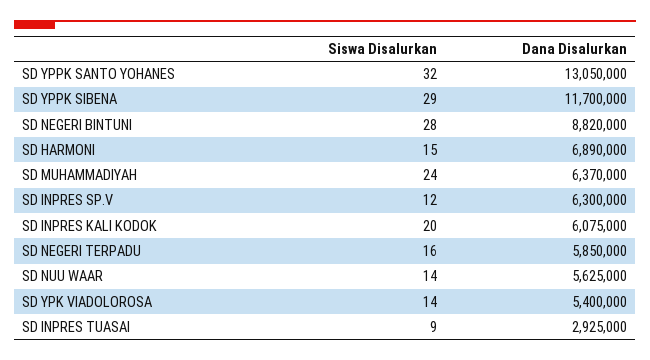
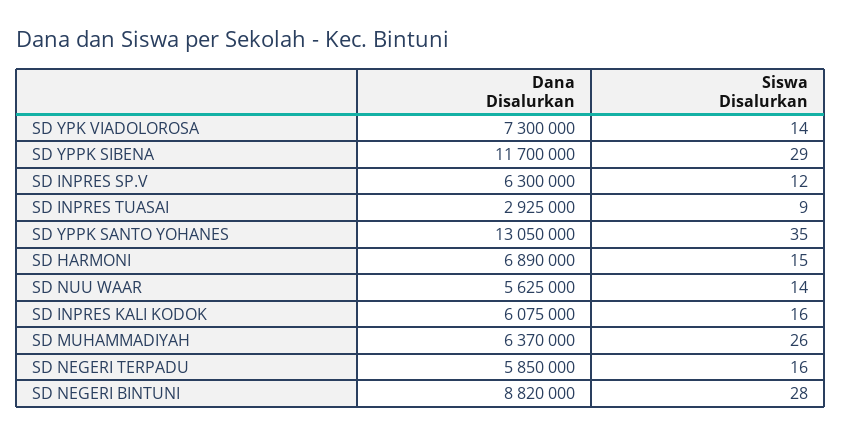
Siswa Disalurkan, SD YPPK SANTO YOHANES: 32 -> 35
Siswa Disalurkan, SD MUHAMMADIYAH: 24 -> 26
Siswa Disalurkan, SD INPRES KALI KODOK: 20 -> 16
Dana Disalurkan, SD YPK VIADOLOROSA: 5400000 -> 7300000

